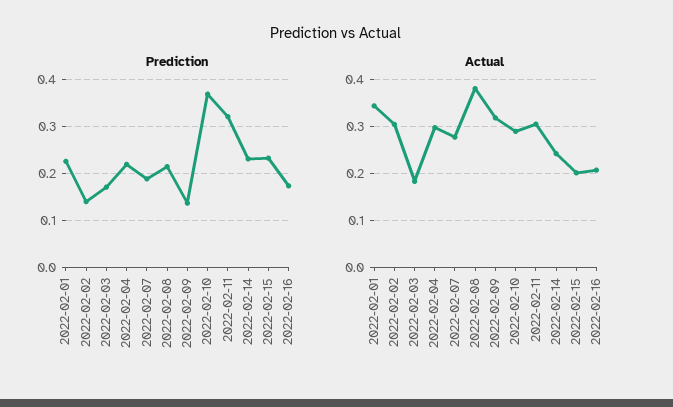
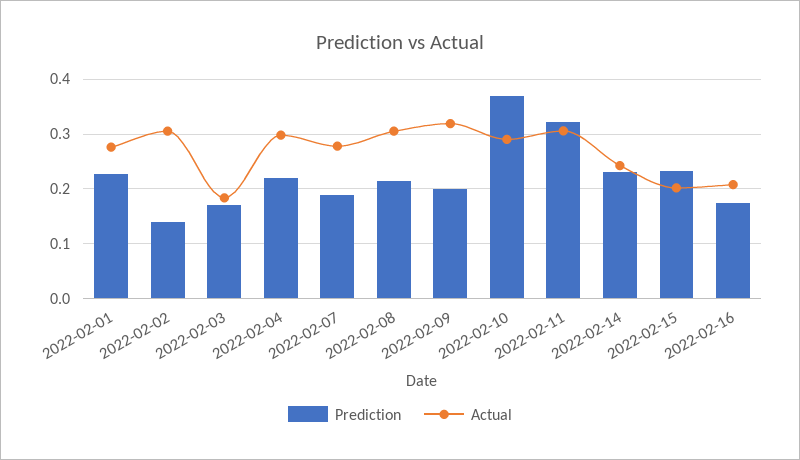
Prediction, 2022-02-09: 0.14 -> 0.2
Actual, 2022-02-01: 0.34 -> 0.28
Actual, 2022-02-08: 0.38 -> 0.3

